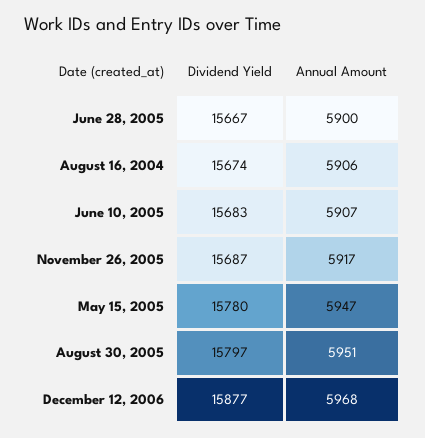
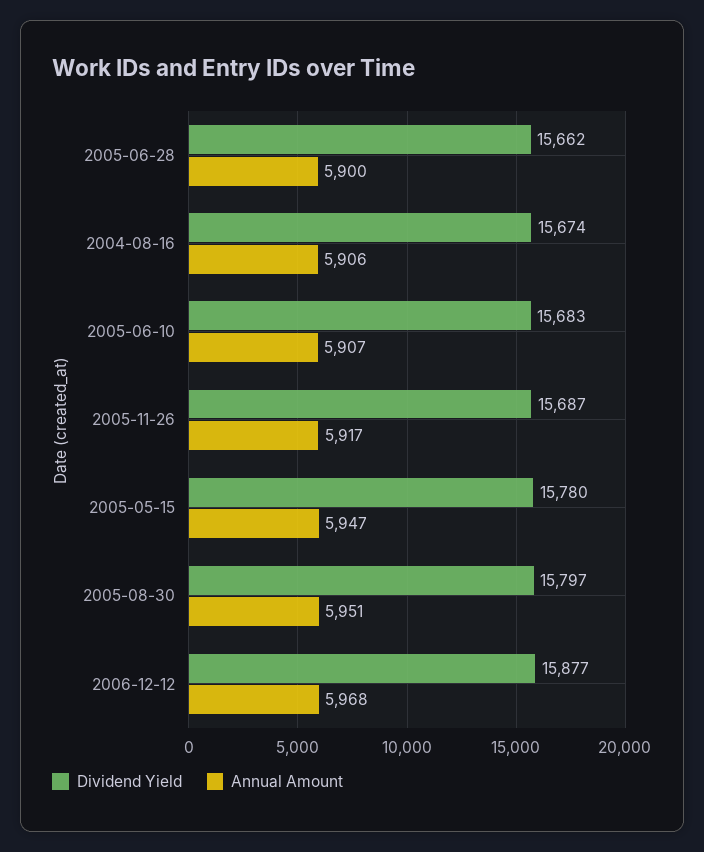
Dividend Yield, June 28, 2005: 15667 -> 15662

